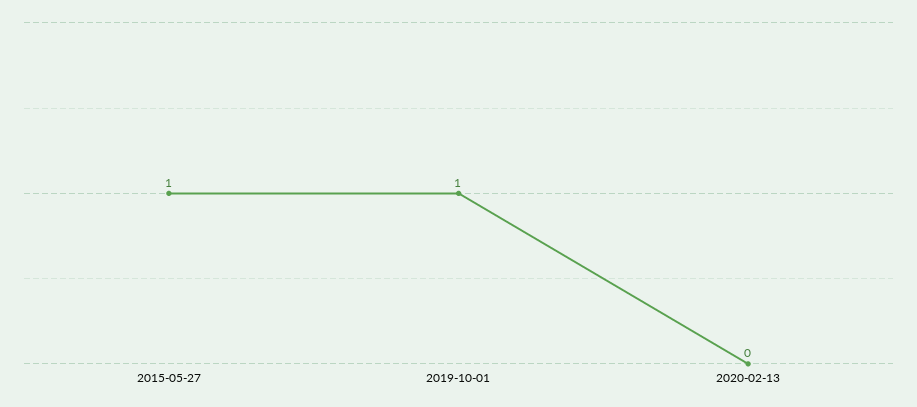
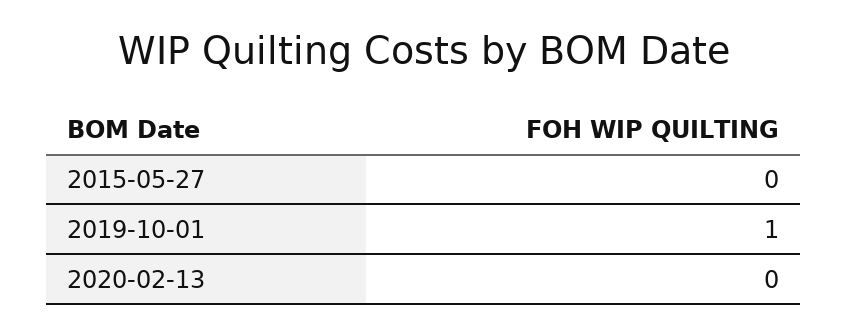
2015-05-27: 1 -> 0

